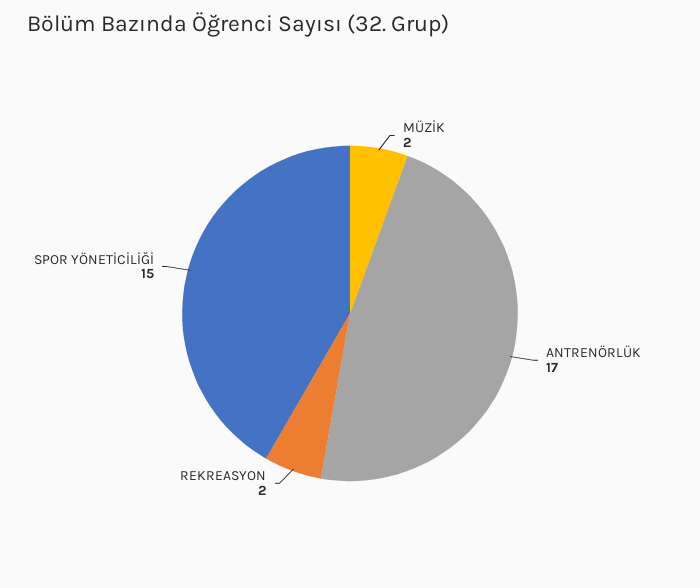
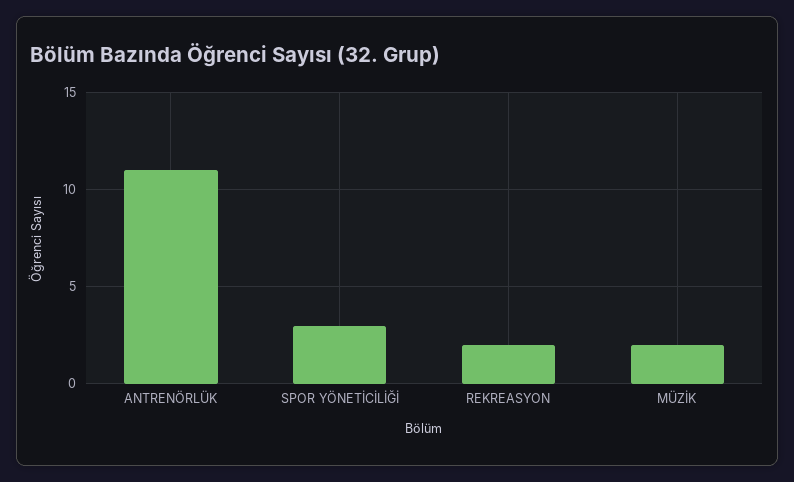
ANTRENÖRLÜK: 17 -> 11
SPOR YÖNETİCİLİĞİ: 15 -> 3

